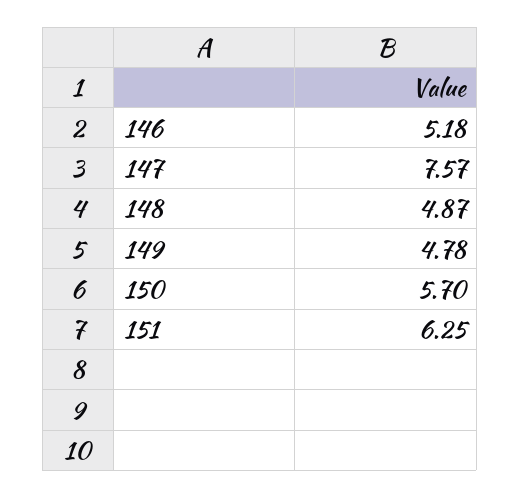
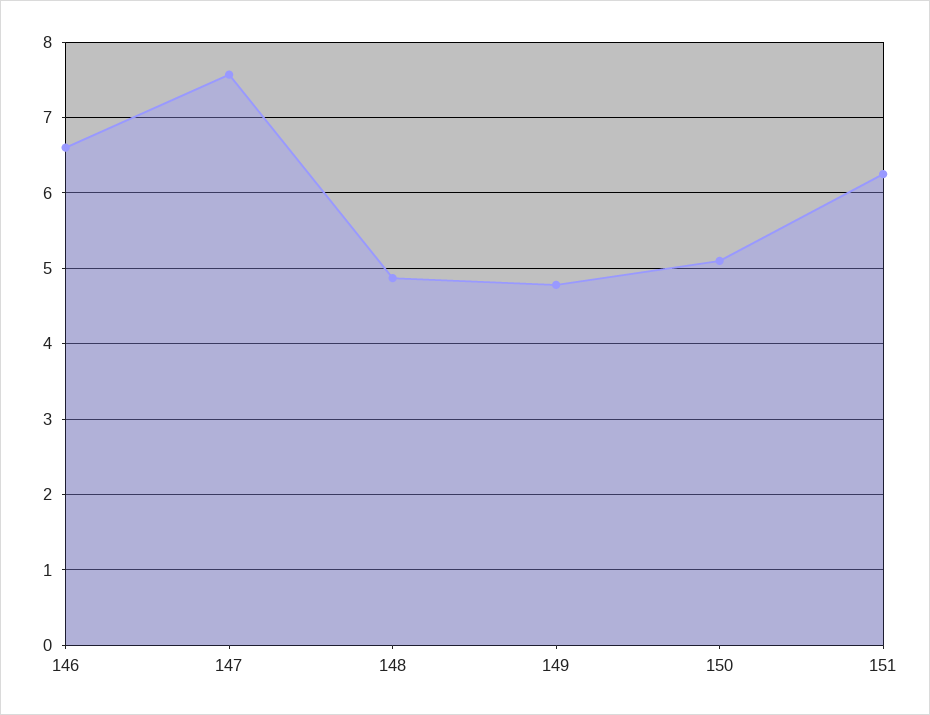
146: 5.18 -> 6.6
150: 5.7 -> 5.1

